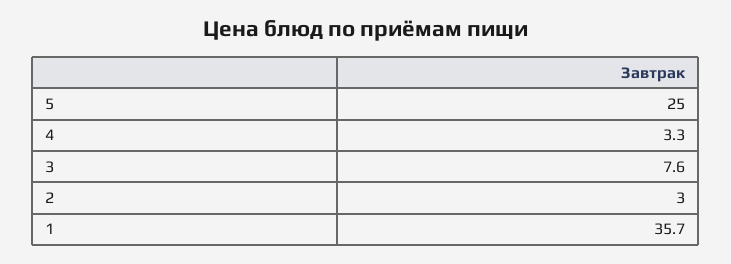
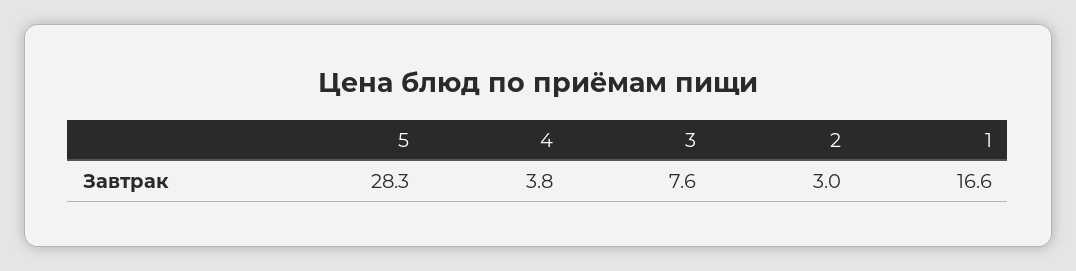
5: 25 -> 28.3
4: 3.3 -> 3.8
1: 35.7 -> 16.6

